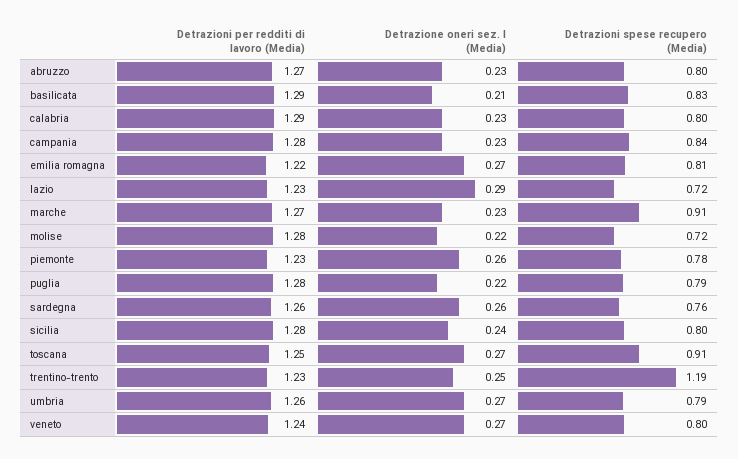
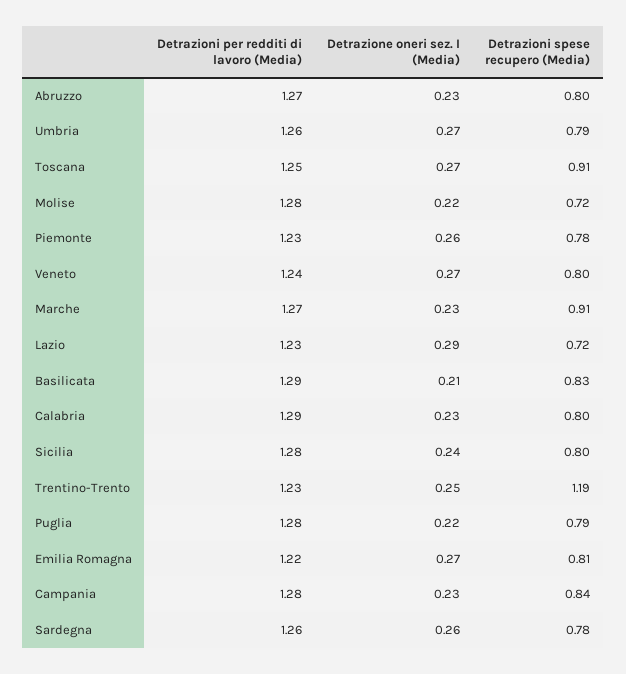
Detrazioni spese recupero (Media), sardegna: 0.76 -> 0.78

